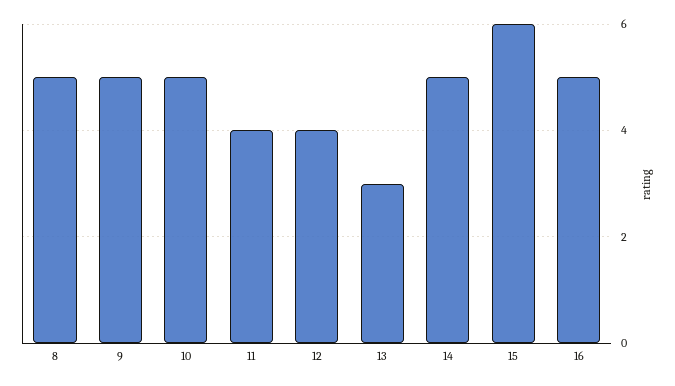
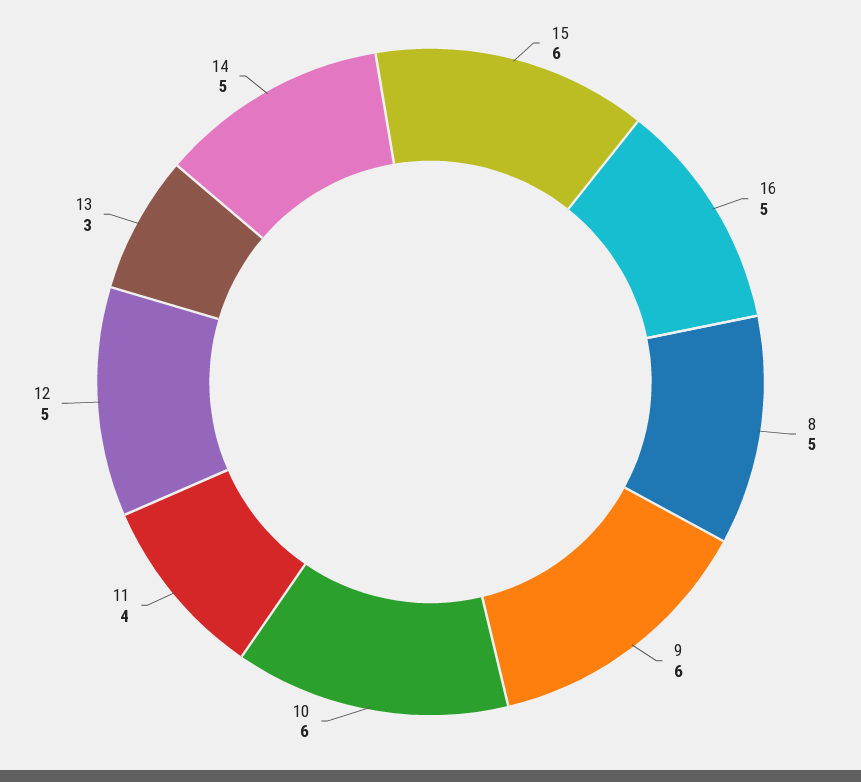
9: 5 -> 6
10: 5 -> 6
12: 4 -> 5

